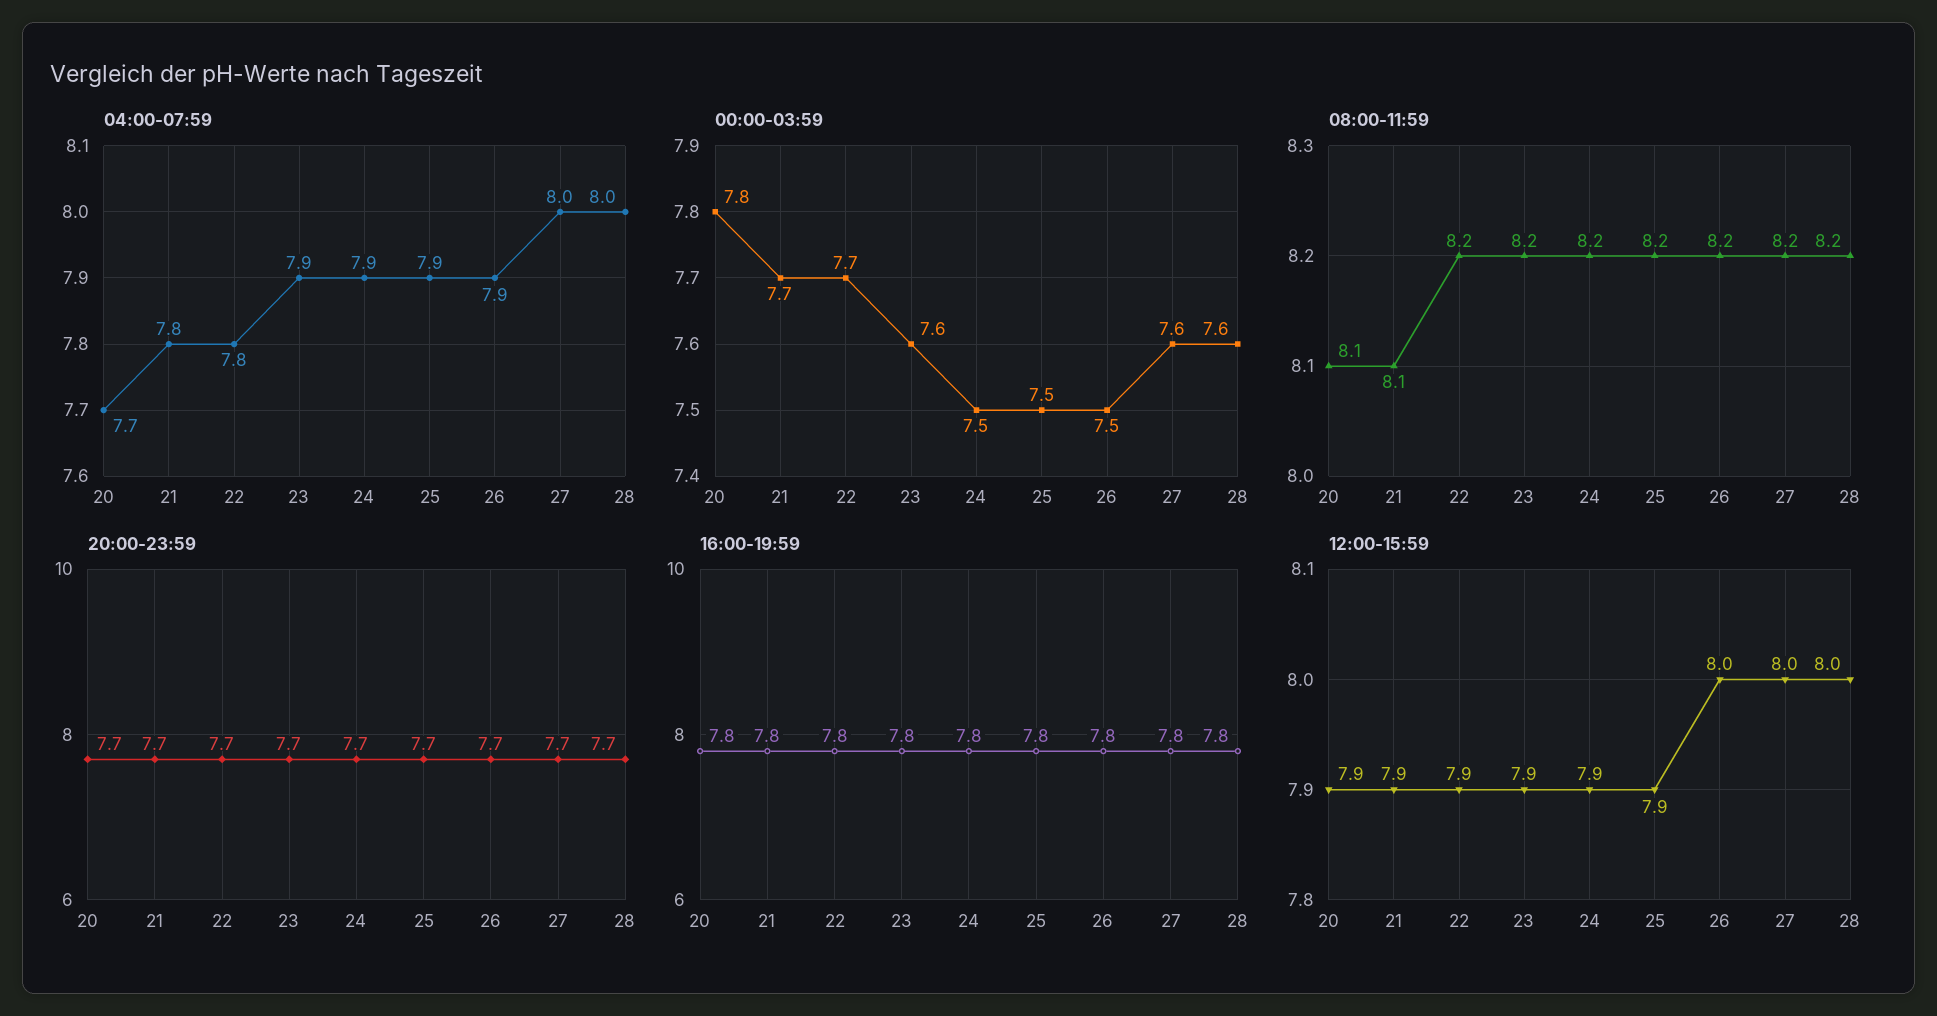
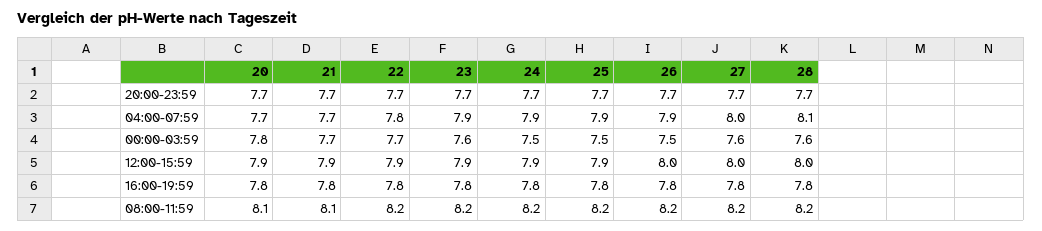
04:00-07:59, 21: 7.8 -> 7.7
04:00-07:59, 28: 8 -> 8.1

